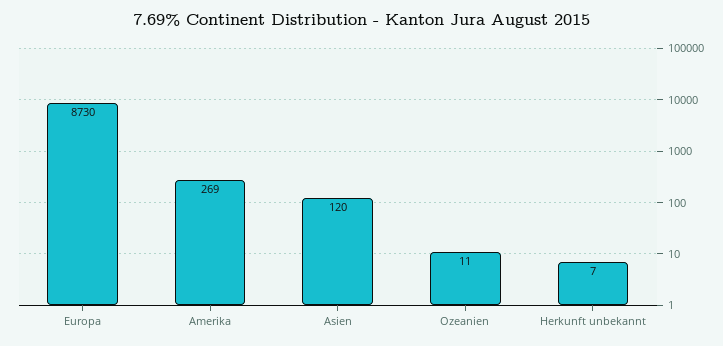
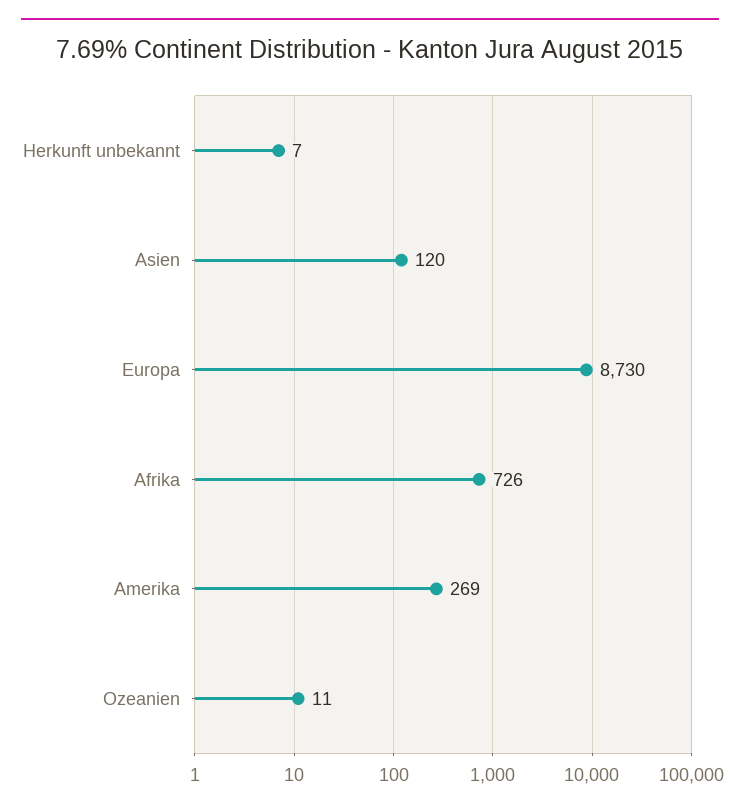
Afrika: none -> 726

